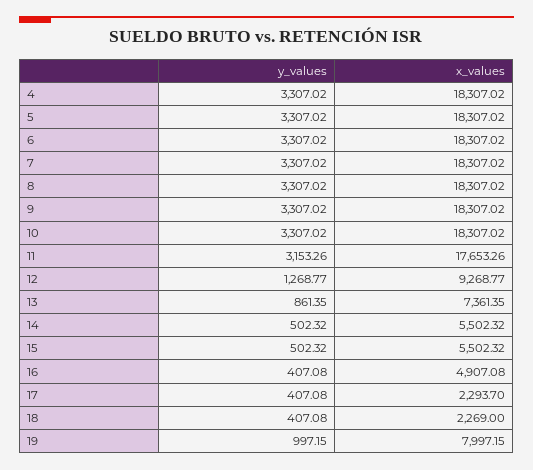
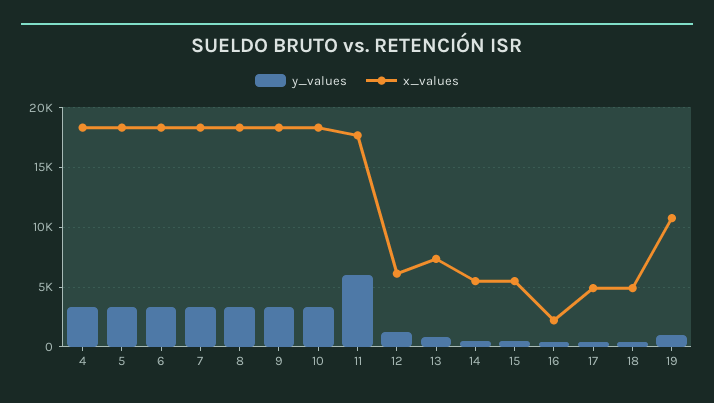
y_values, 11: 3153.26 -> 6000
x_values, 12: 9268.77 -> 6000
x_values, 16: 4907.08 -> 2000
x_values, 17: 2293.7 -> 5000
x_values, 18: 2269 -> 5000
x_values, 19: 7997.15 -> 11000

